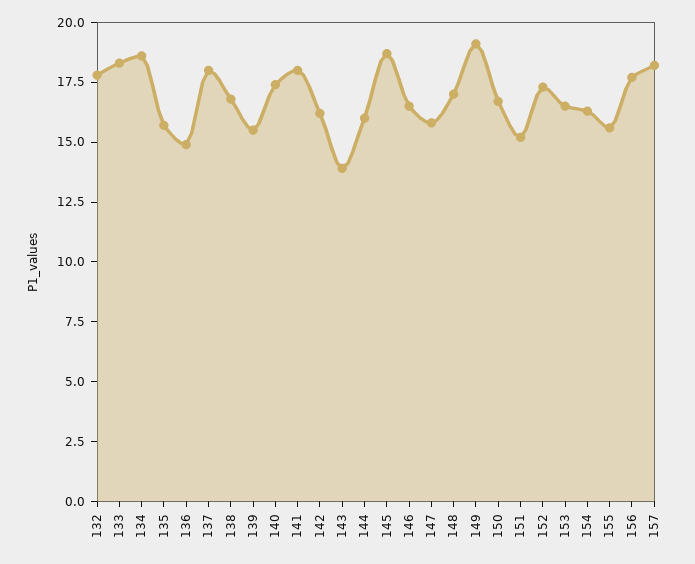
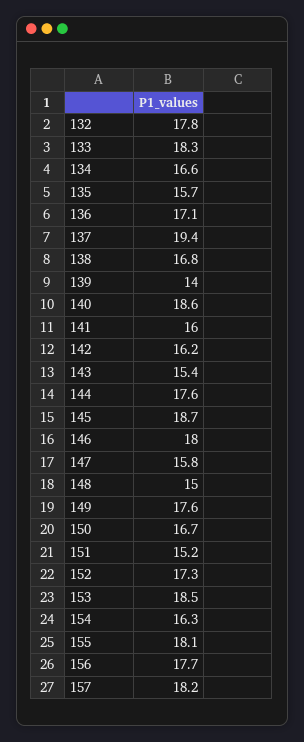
134: 18.5 -> 16.6
136: 15 -> 17.1
137: 18 -> 19.4
139: 15.5 -> 14
140: 17.5 -> 18.6
141: 18 -> 16
143: 14 -> 15.4
144: 16 -> 17.6
146: 16.5 -> 18
148: 17 -> 15
149: 19 -> 17.6
153: 16.5 -> 18.5
155: 15.5 -> 18.1

